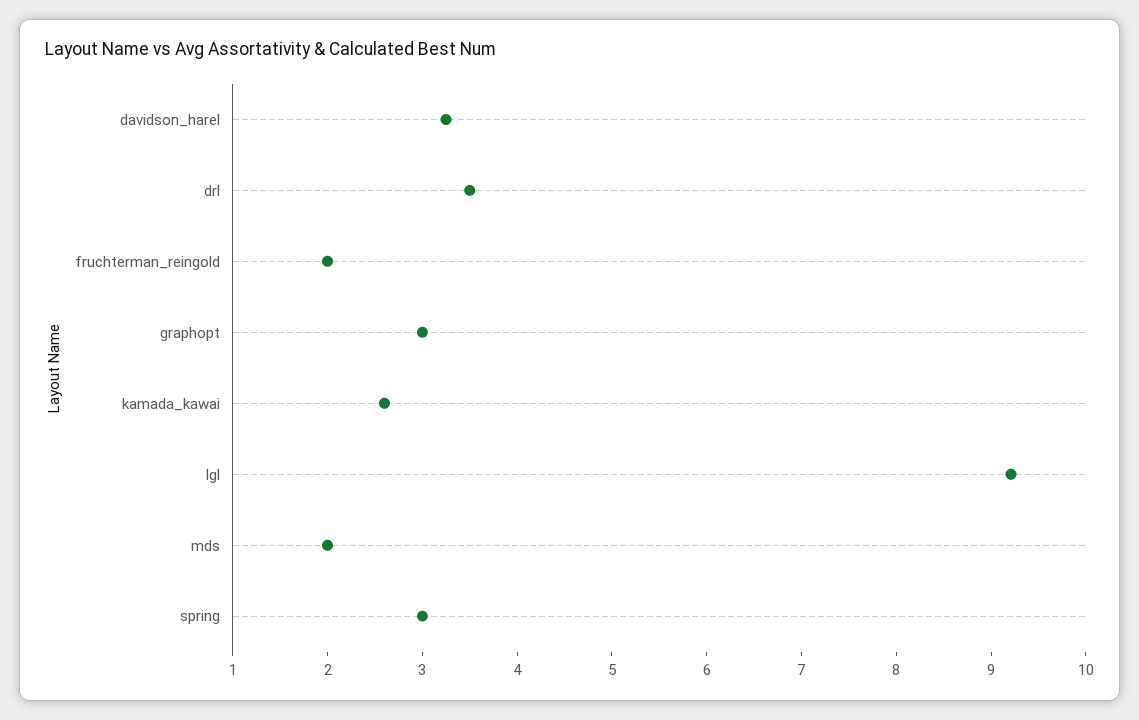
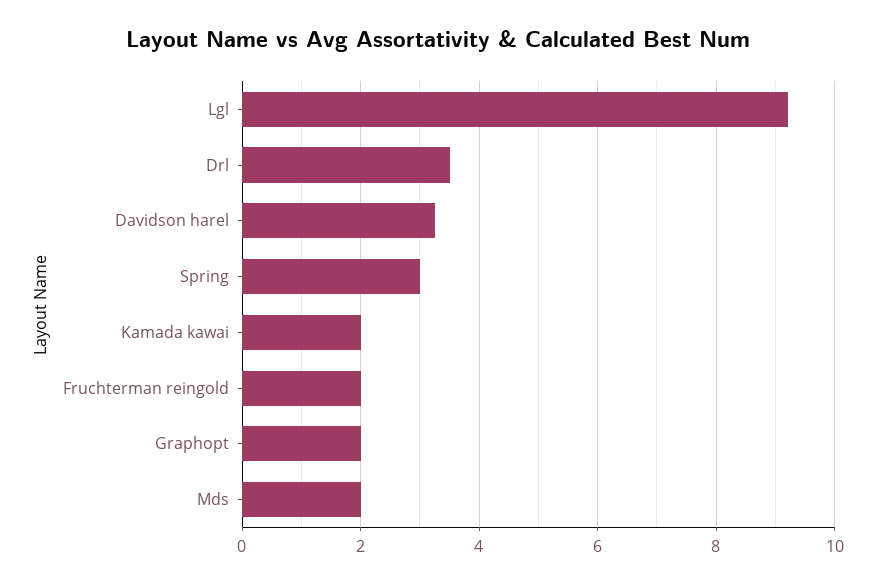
graphopt: 3 -> 2
kamada_kawai: 2.6 -> 2

